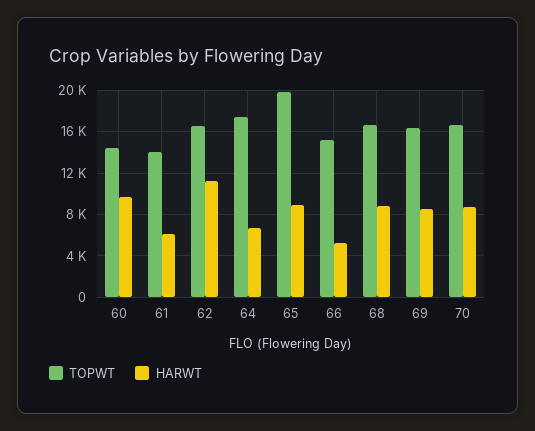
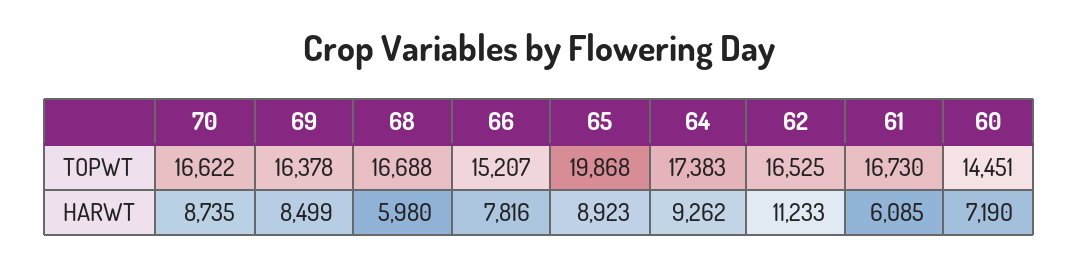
HARWT, 60: 10000 -> 7190
TOPWT, 61: 14000 -> 16730
HARWT, 64: 7000 -> 9262
HARWT, 66: 5000 -> 7816
HARWT, 68: 9000 -> 5980

